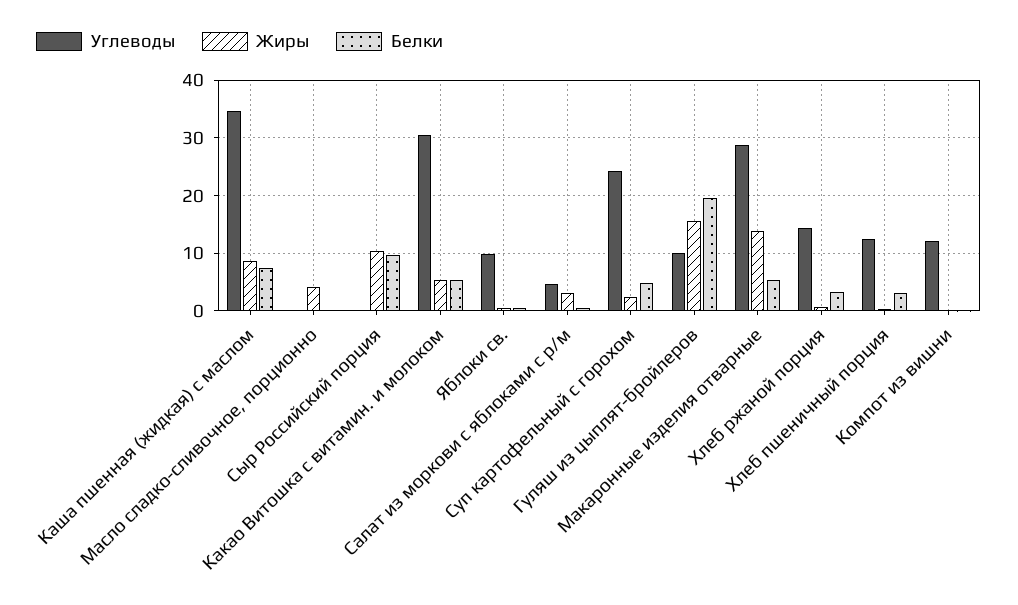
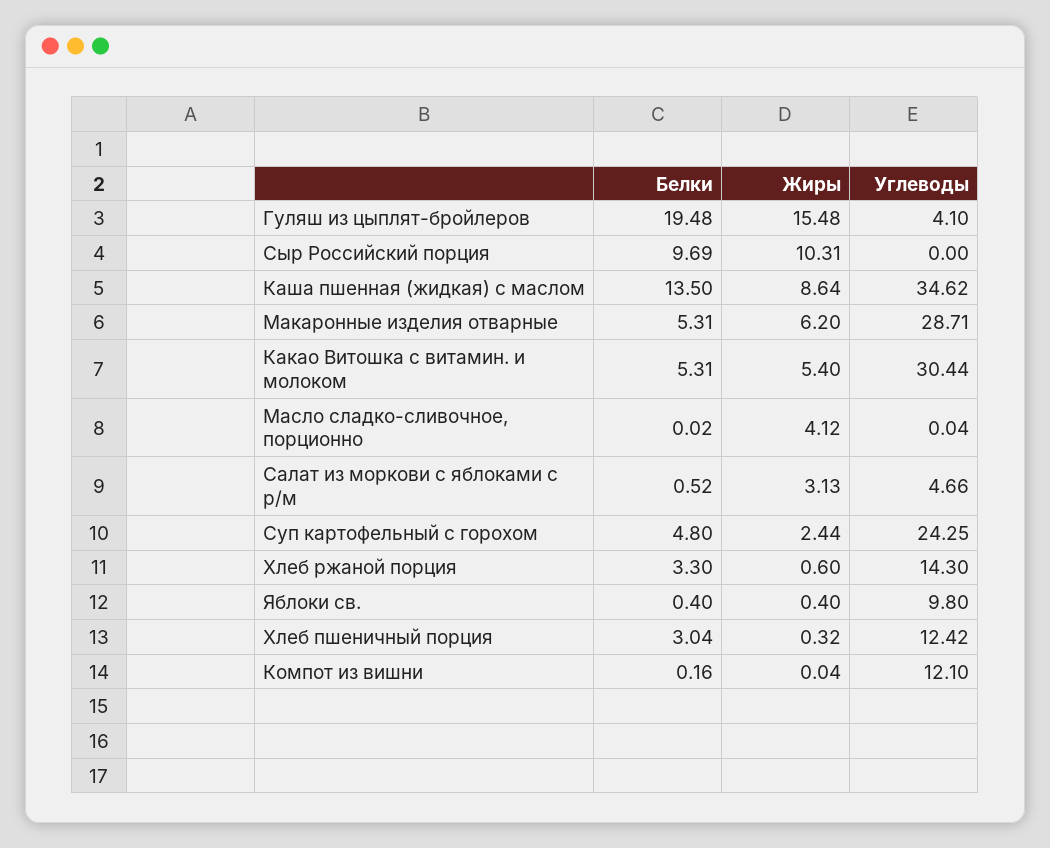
Белки, Каша пшенная (жидкая) с маслом: 8 -> 13.5
Углеводы, Гуляш из цыплят-бройлеров: 10 -> 4.1
Жиры, Макаронные изделия отварные: 14 -> 6.2

